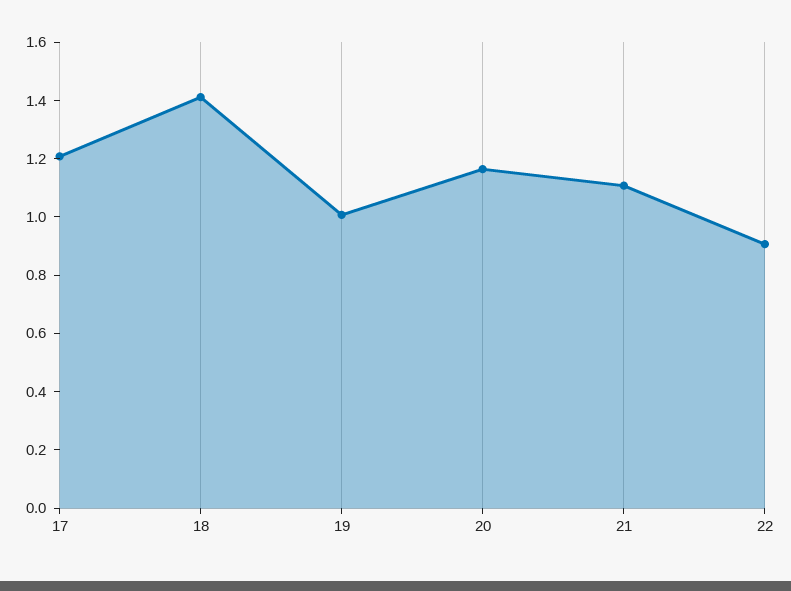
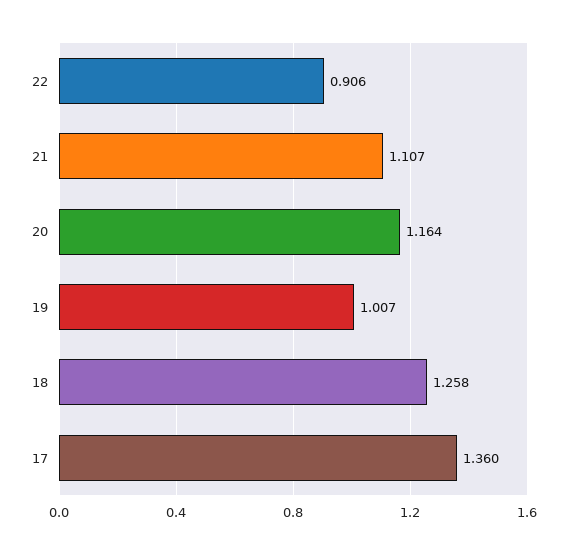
17: 1.2 -> 1.36
18: 1.4 -> 1.258

